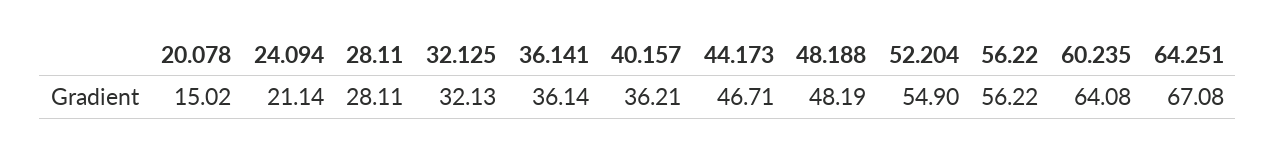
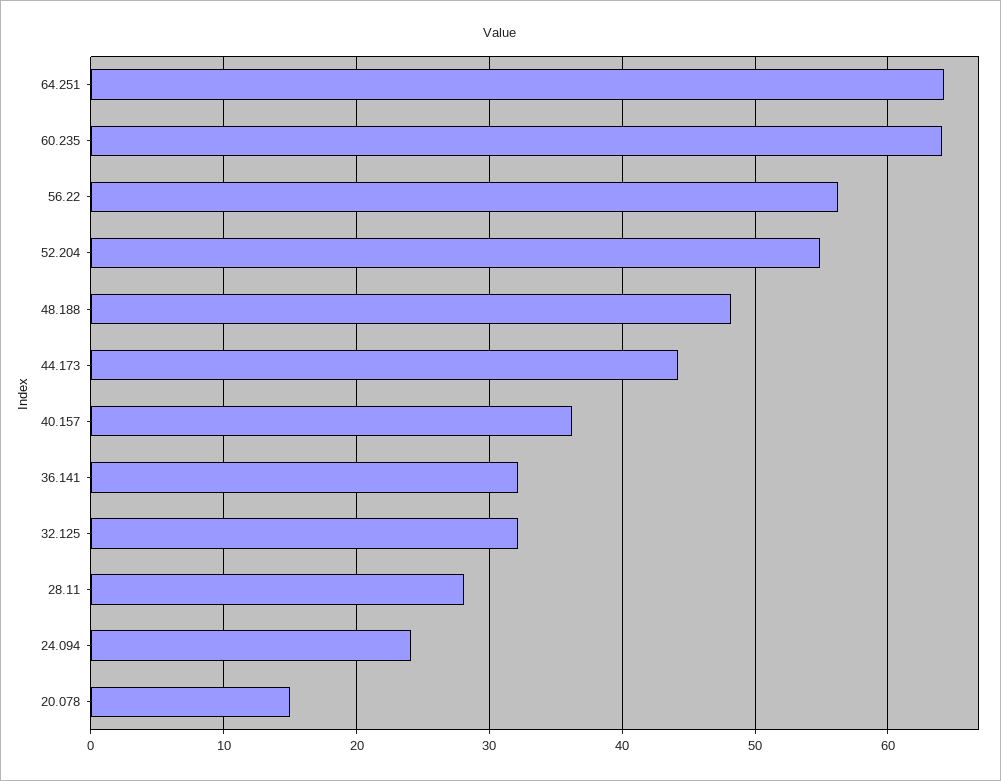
24.094: 21.14 -> 24
36.141: 36.14 -> 32
44.173: 46.71 -> 44
64.251: 67.08 -> 64

